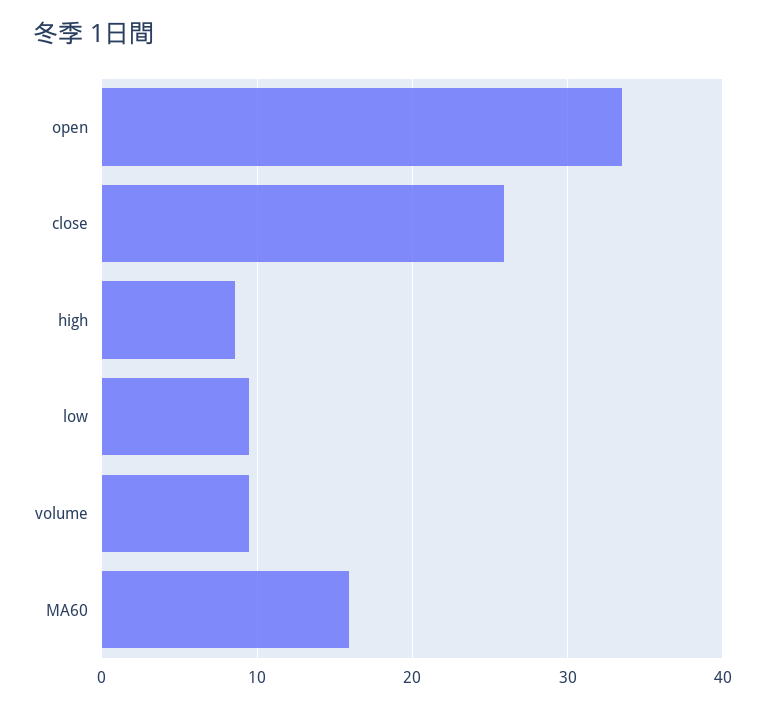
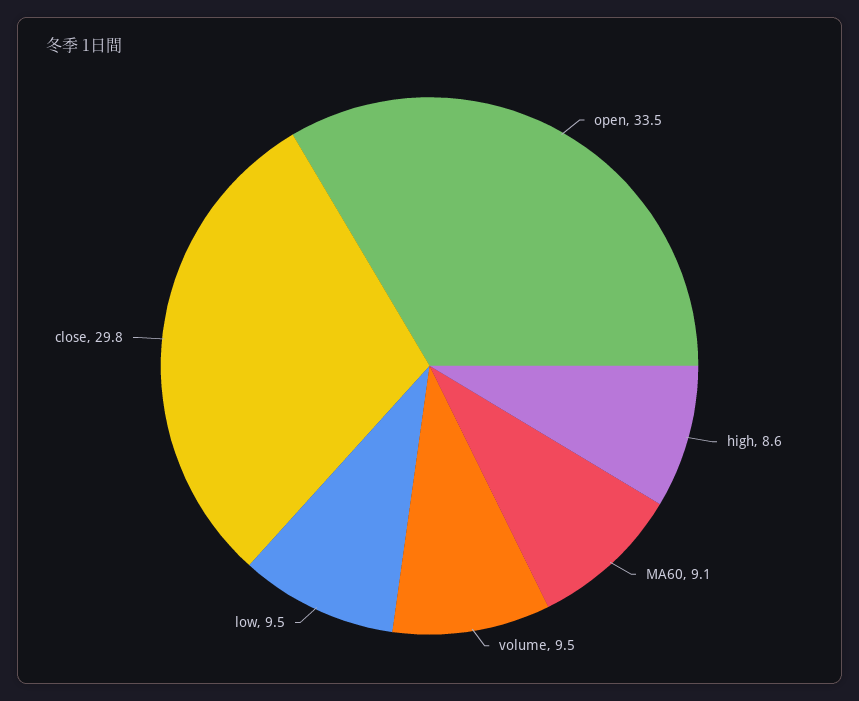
close: 26 -> 29.8
MA60: 16 -> 9.1

